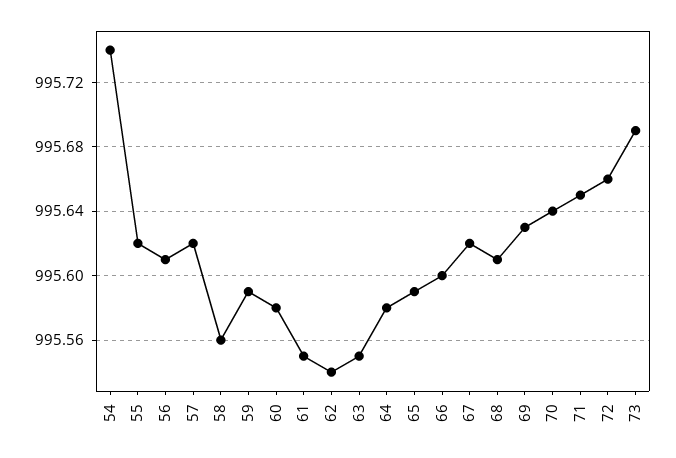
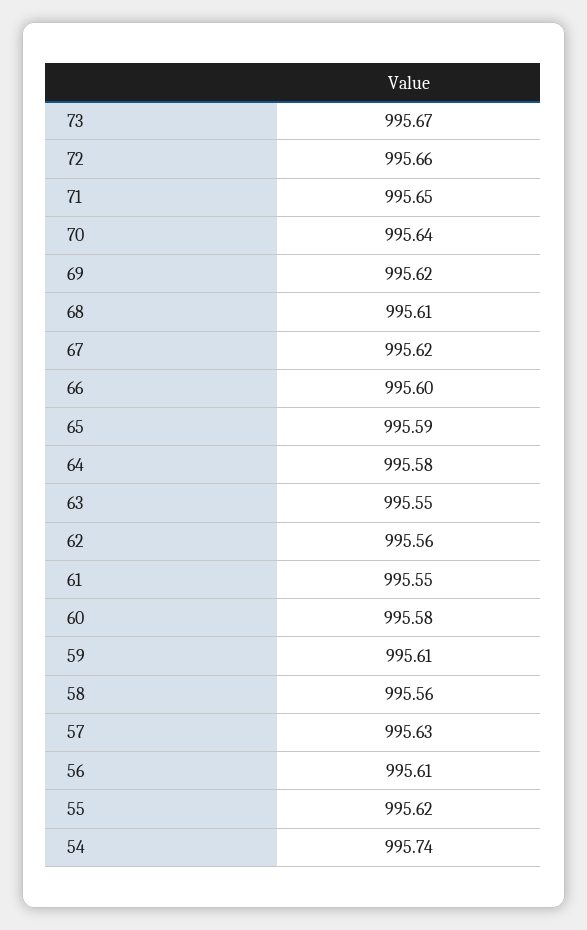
57: 995.62 -> 995.63
59: 995.59 -> 995.61
62: 995.54 -> 995.56
69: 995.63 -> 995.62
73: 995.69 -> 995.67

